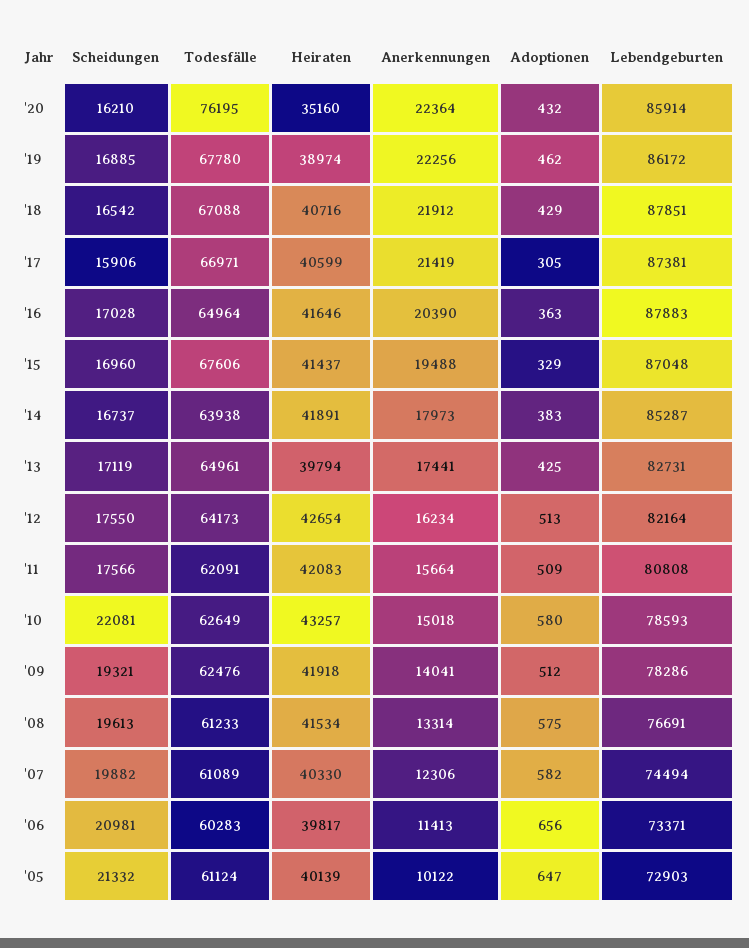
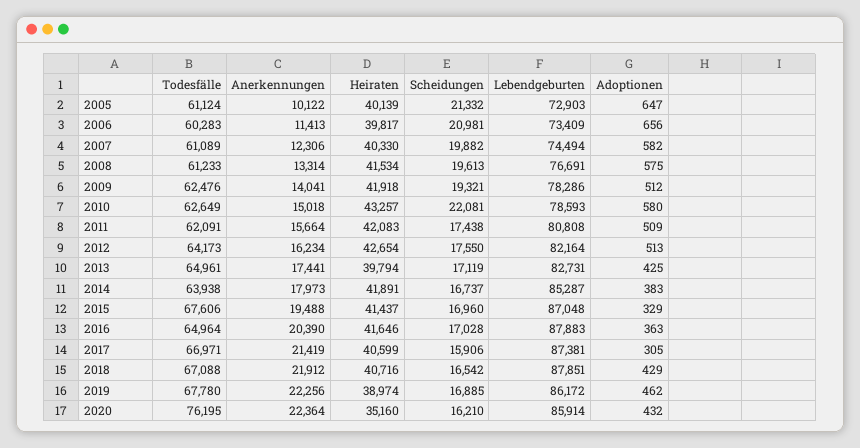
Scheidungen, '11: 17566 -> 17438
Lebendgeburten, '06: 73371 -> 73409

